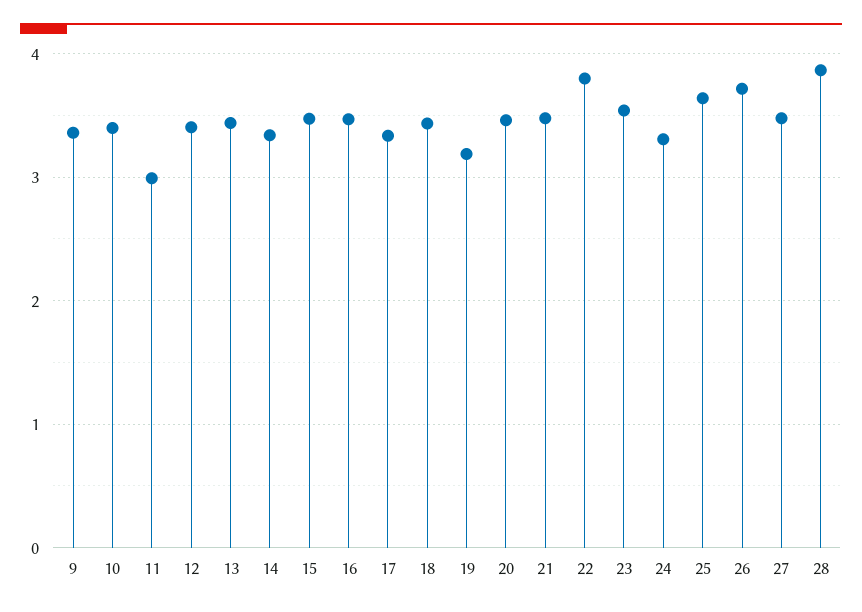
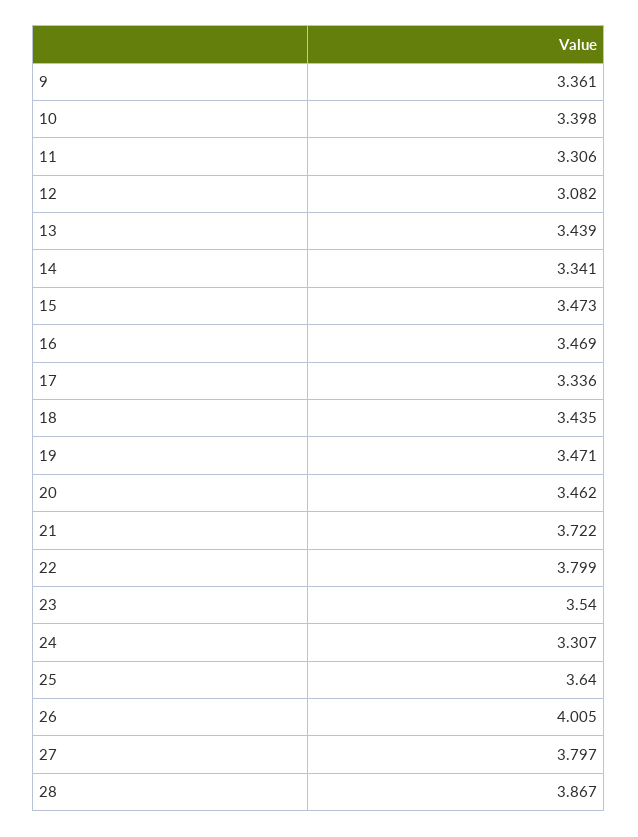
11: 3 -> 3.306
12: 3.4 -> 3.082
19: 3.2 -> 3.471
21: 3.5 -> 3.722
26: 3.7 -> 4.005
27: 3.5 -> 3.797

